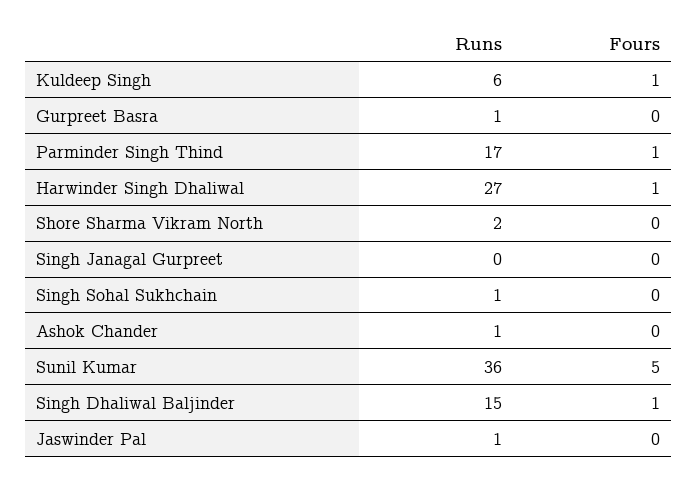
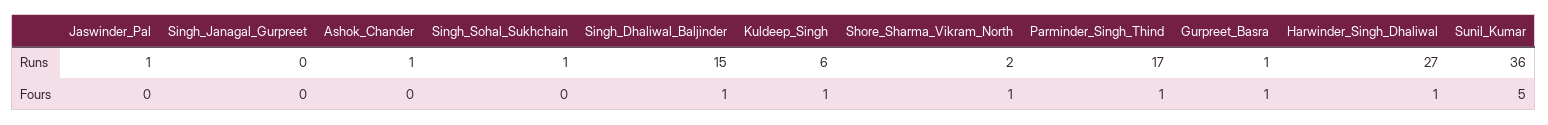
Fours, Gurpreet Basra: 0 -> 1
Fours, Shore Sharma Vikram North: 0 -> 1

